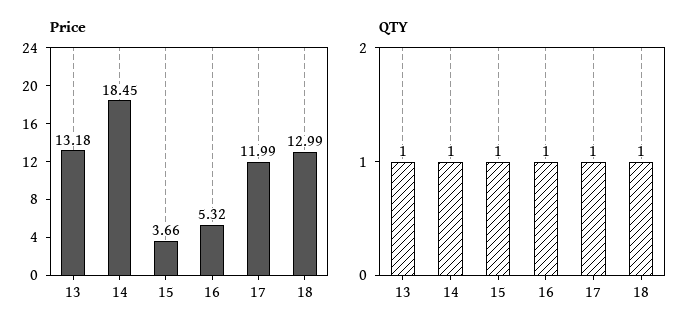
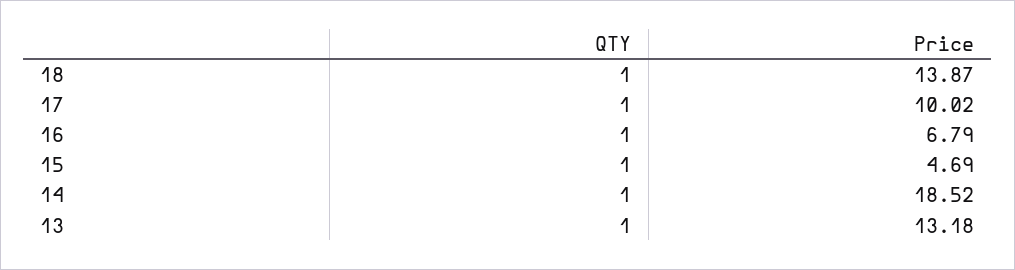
Price, 14: 18.45 -> 18.52
Price, 15: 3.66 -> 4.69
Price, 16: 5.32 -> 6.79
Price, 17: 11.99 -> 10.02
Price, 18: 12.99 -> 13.87

